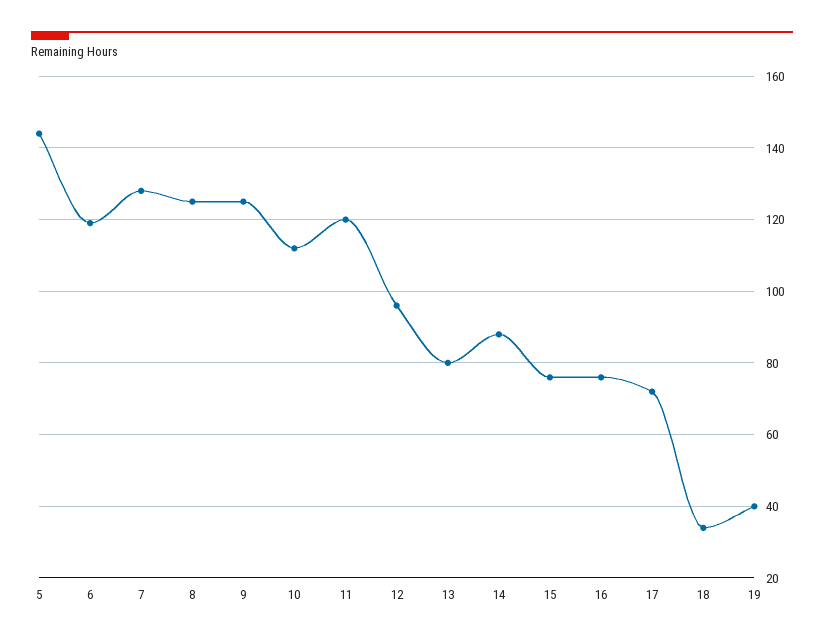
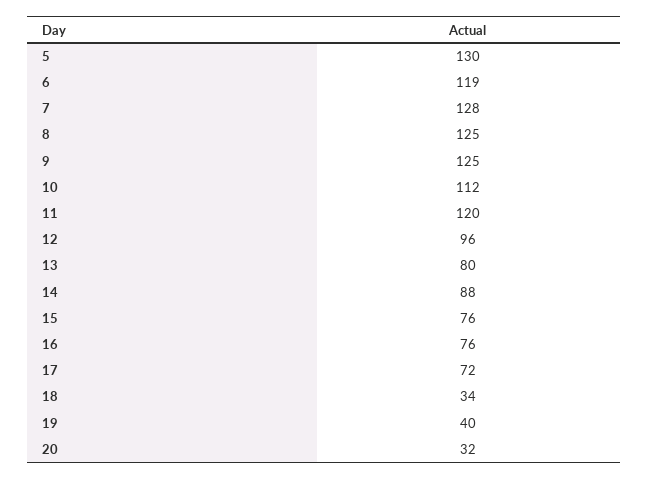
5: 145 -> 130
20: none -> 32

